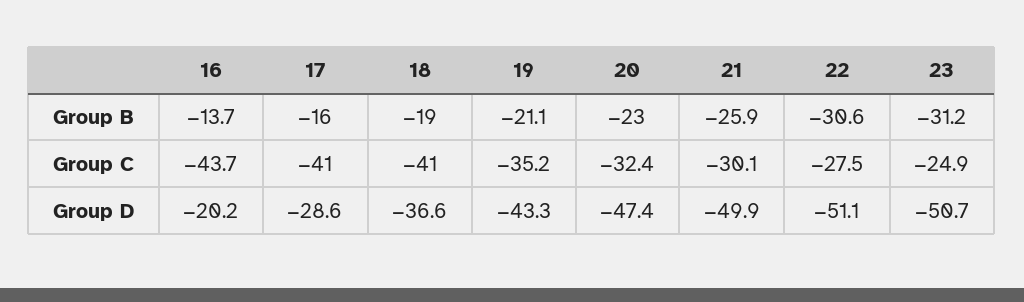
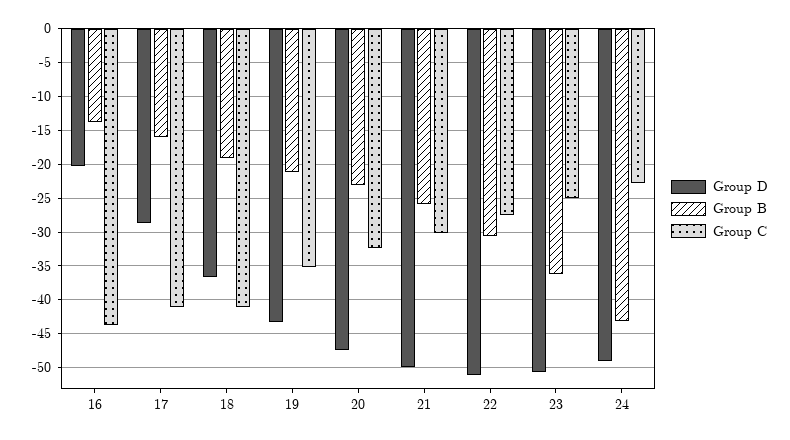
Group B, 23: -31.2 -> -36
Group D, 24: none -> -49
Group B, 24: none -> -43
Group C, 24: none -> -23

